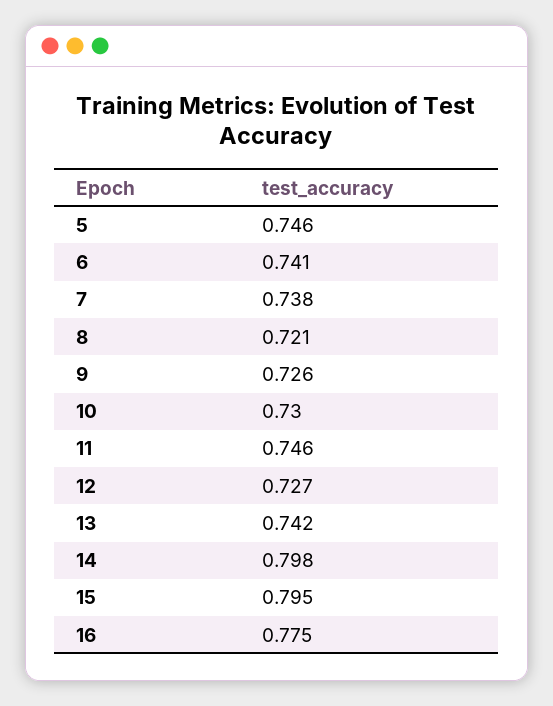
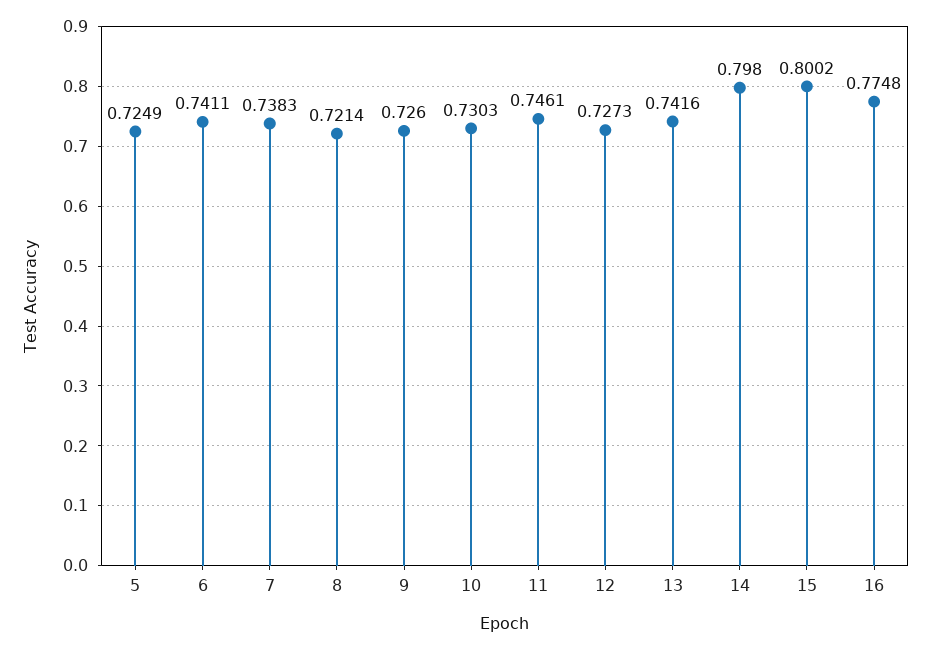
5: 0.746 -> 0.7249
15: 0.795 -> 0.8002

